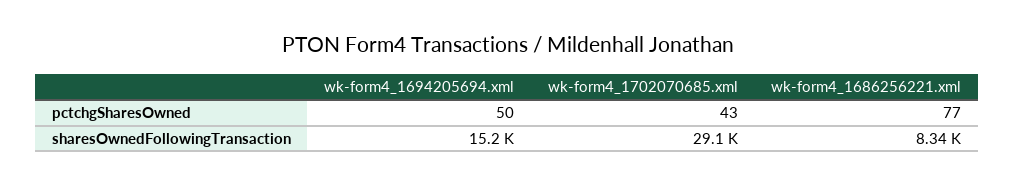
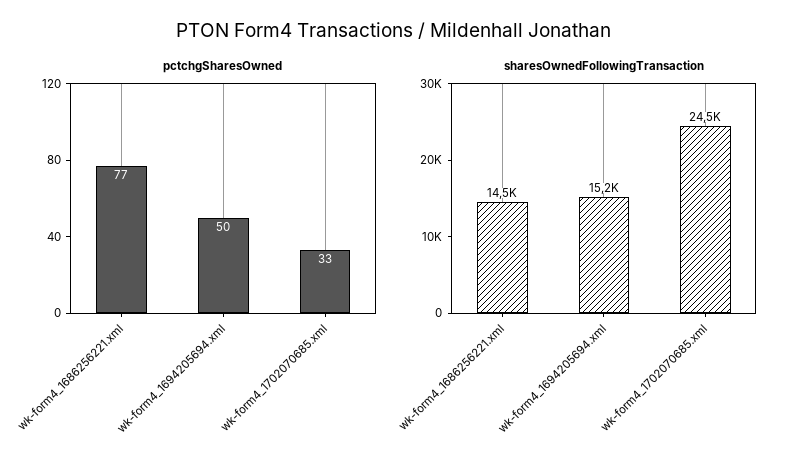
pctchgSharesOwned, wk-form4_1702070685.xml: 43 -> 33
sharesOwnedFollowingTransaction, wk-form4_1702070685.xml: 29100 -> 24500
sharesOwnedFollowingTransaction, wk-form4_1686256221.xml: 8340 -> 14500

